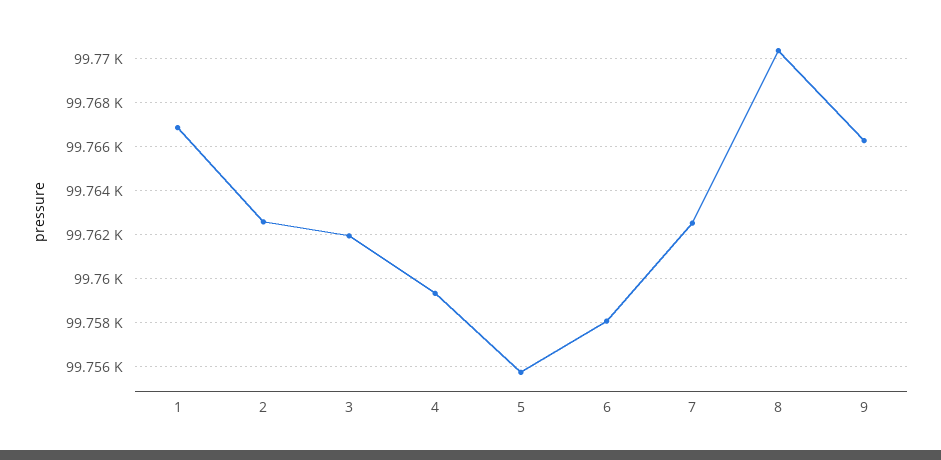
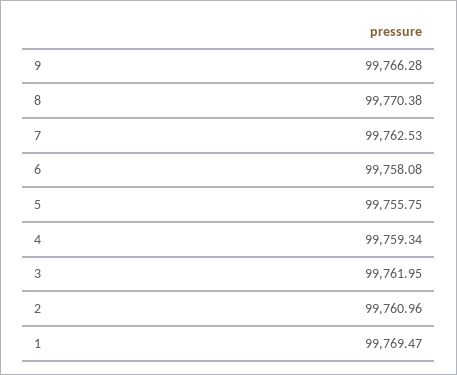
1: 99767 -> 99769.47
2: 99762.5 -> 99760.96

